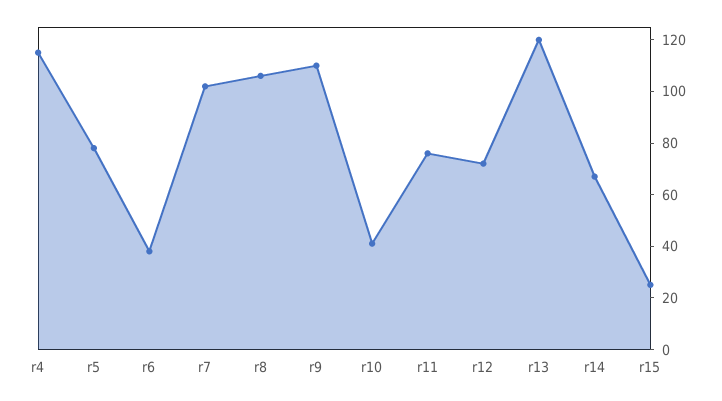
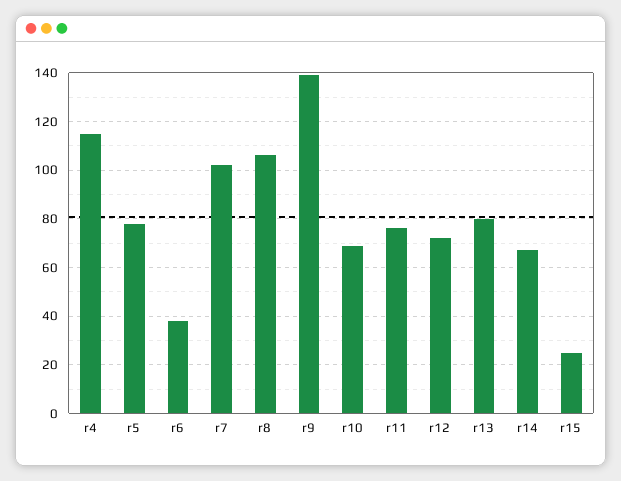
r9: 110 -> 140
r10: 40 -> 70
r13: 120 -> 80

